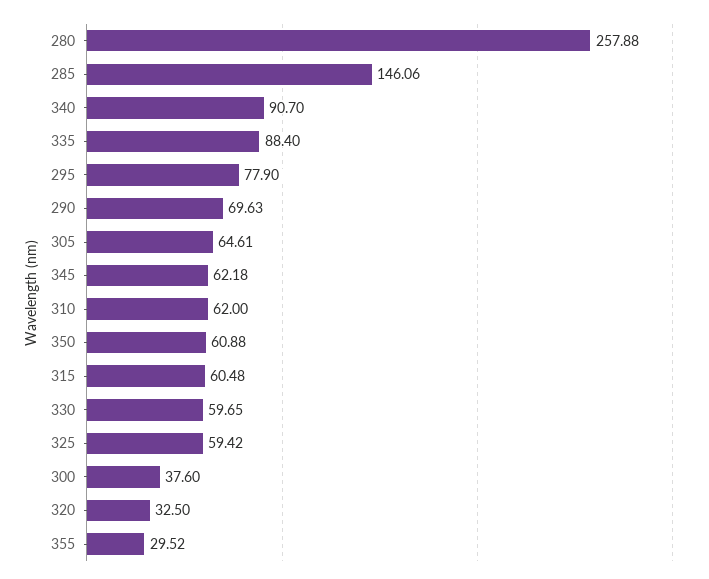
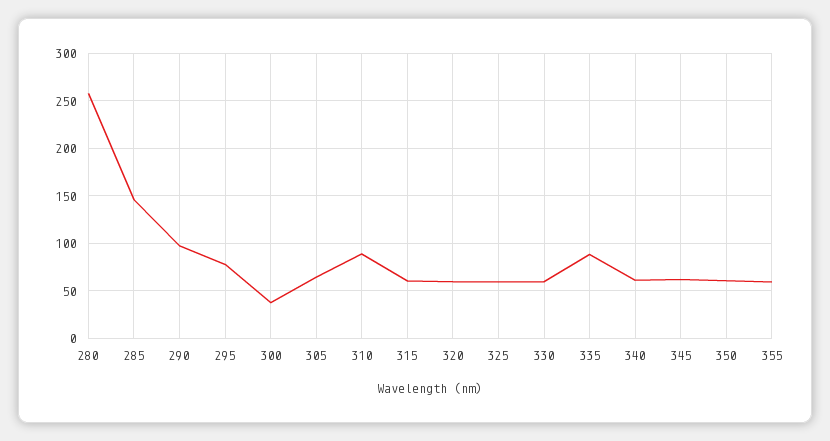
340: 90.7 -> 60
290: 69.63 -> 100
310: 62 -> 90
320: 32.5 -> 60
355: 29.52 -> 60

